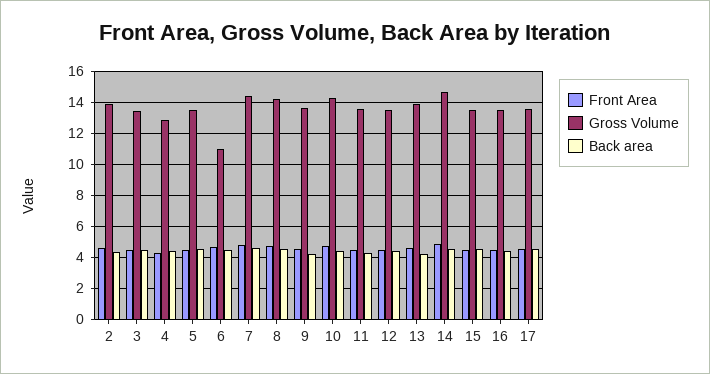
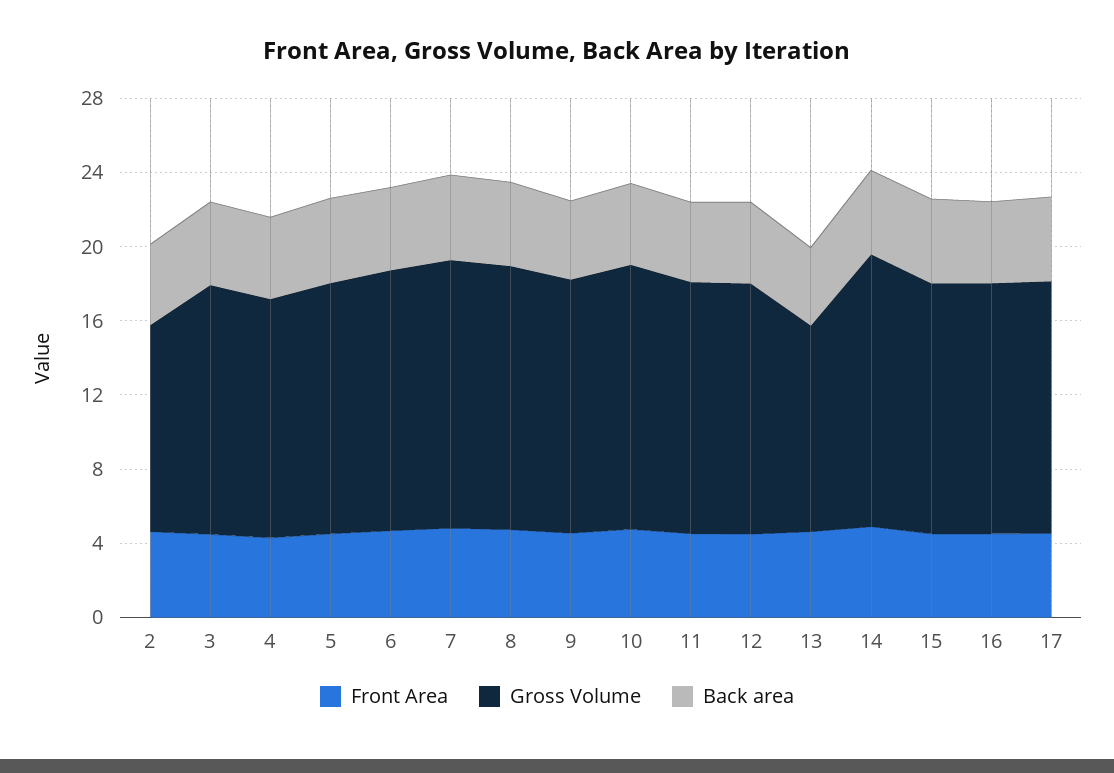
Gross Volume, 2: 14 -> 11
Gross Volume, 6: 11 -> 14
Gross Volume, 13: 14 -> 11

